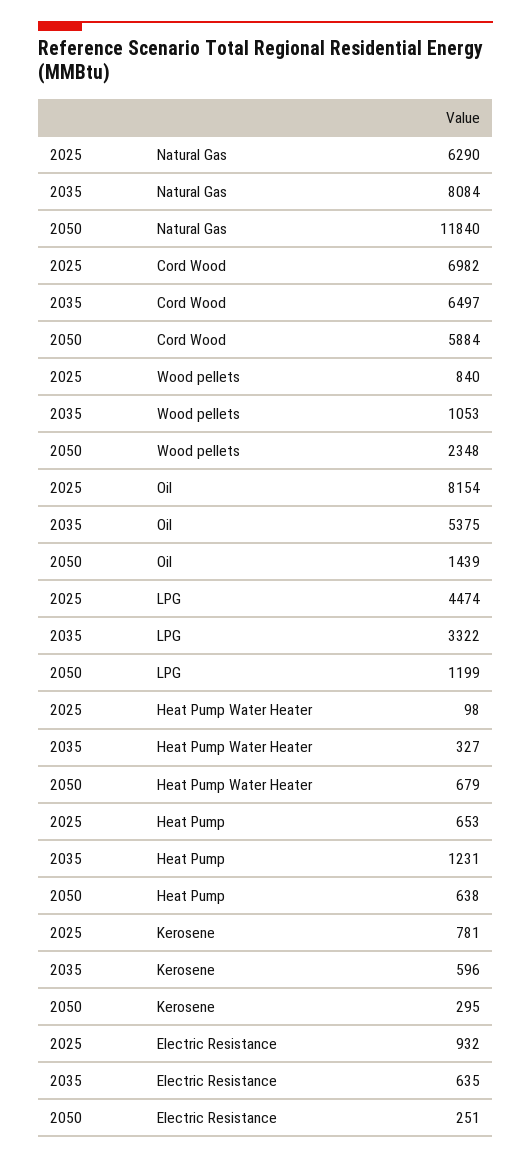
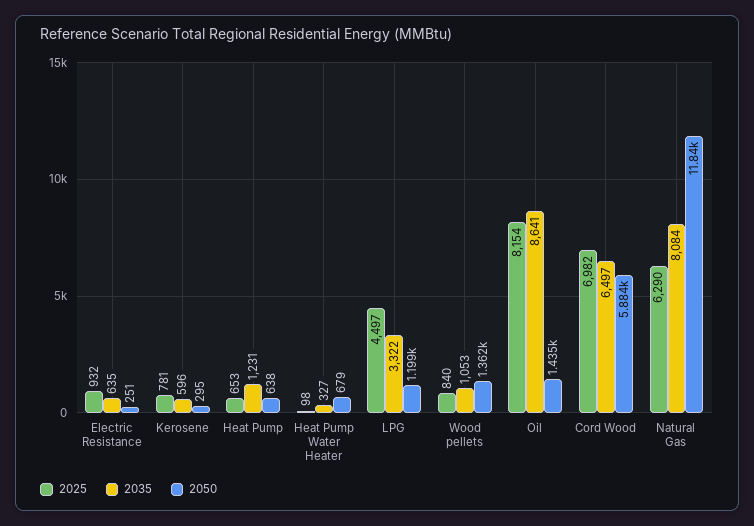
2050, Wood pellets: 2348 -> 1362
2035, Oil: 5375 -> 8641
2050, Oil: 1439 -> 1435
2025, LPG: 4474 -> 4497

